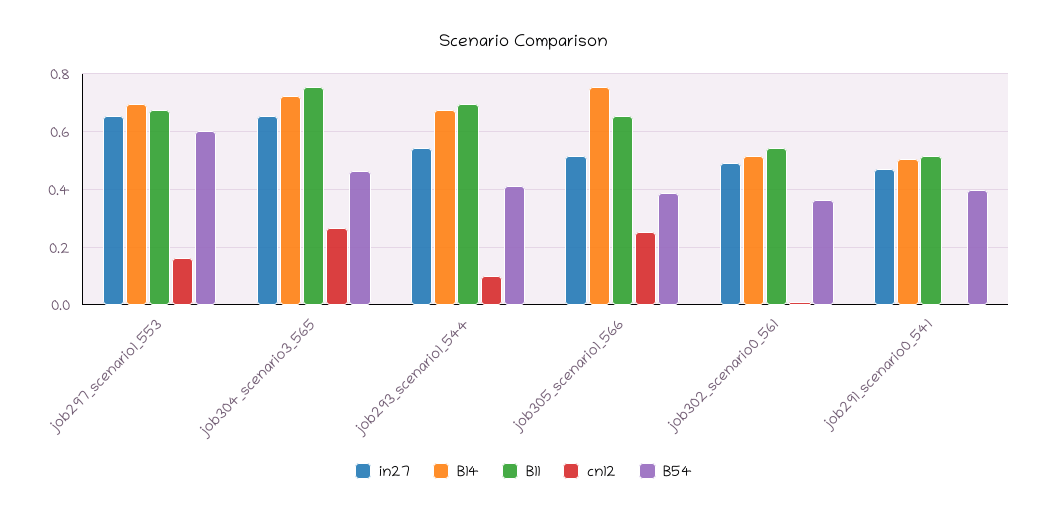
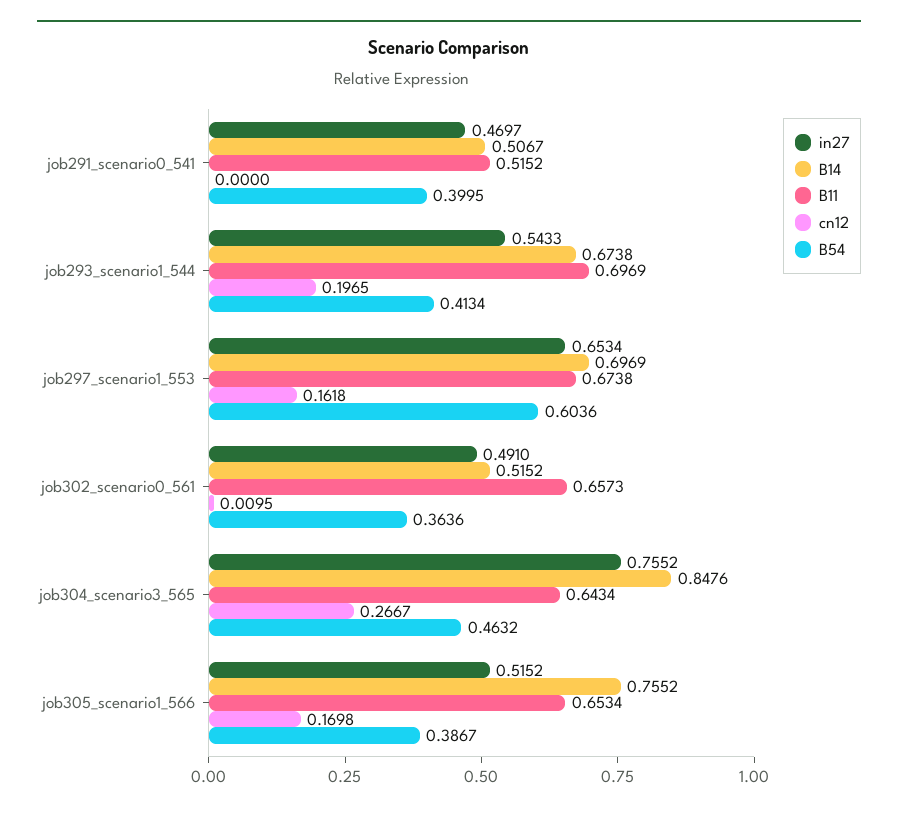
in27, job304_scenario3_565: 0.65 -> 0.7552
B14, job304_scenario3_565: 0.725 -> 0.8476
B11, job304_scenario3_565: 0.75 -> 0.6434
cn12, job293_scenario1_544: 0.1 -> 0.1965
cn12, job305_scenario1_566: 0.25 -> 0.1698
B11, job302_scenario0_561: 0.55 -> 0.6573

